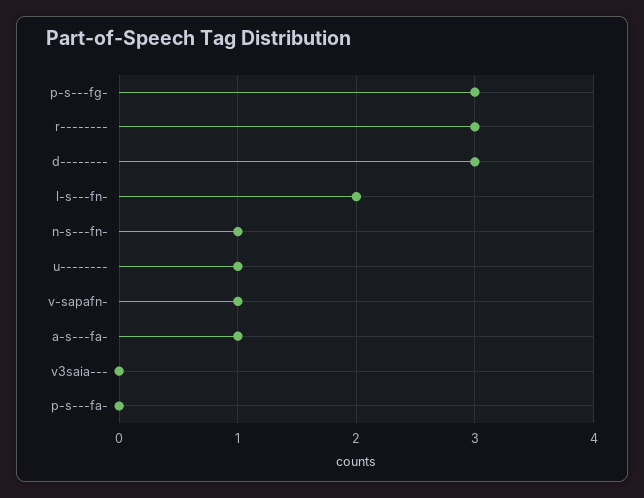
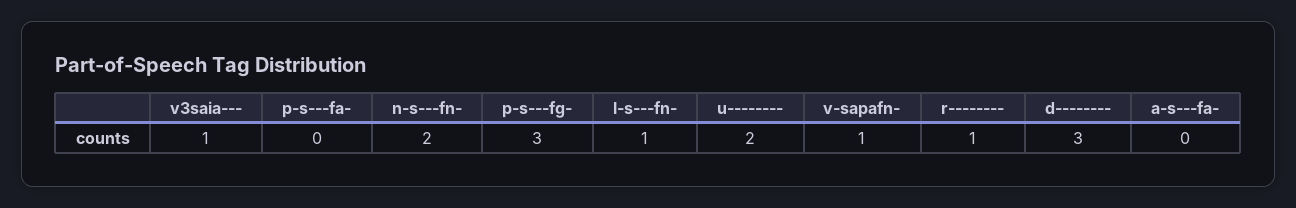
r--------: 3 -> 1
l-s---fn-: 2 -> 1
n-s---fn-: 1 -> 2
u--------: 1 -> 2
a-s---fa-: 1 -> 0
v3saia---: 0 -> 1

